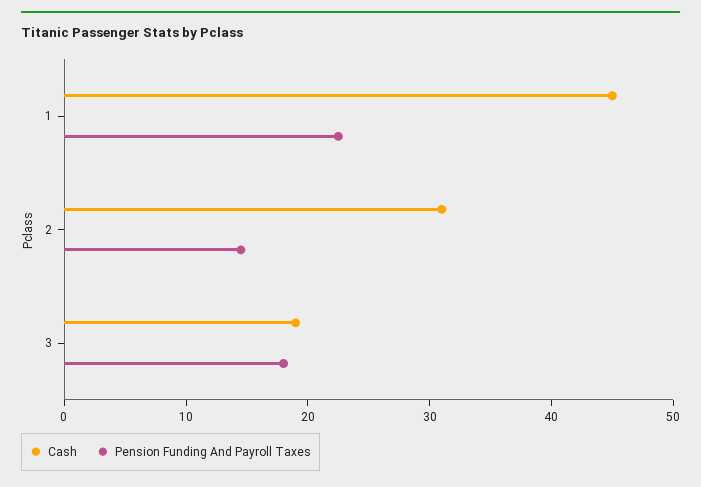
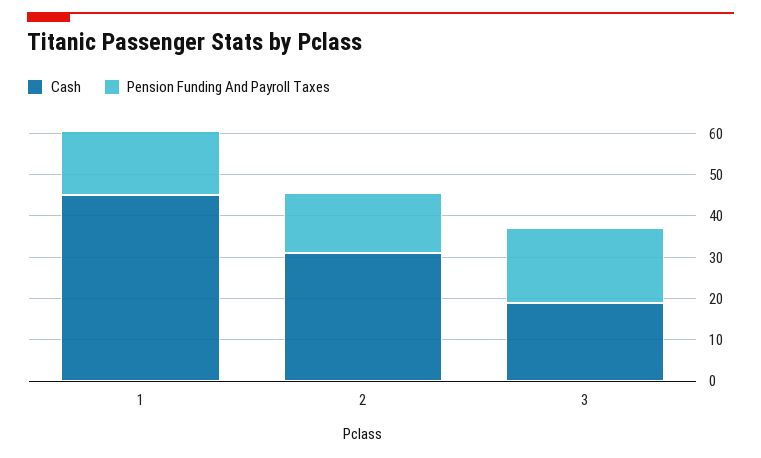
Pension Funding And Payroll Taxes, 1: 22 -> 16

